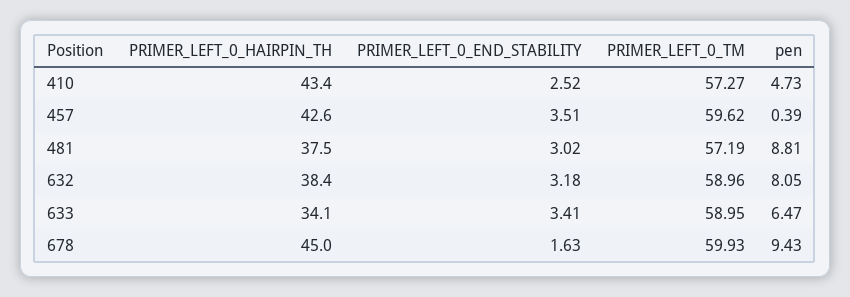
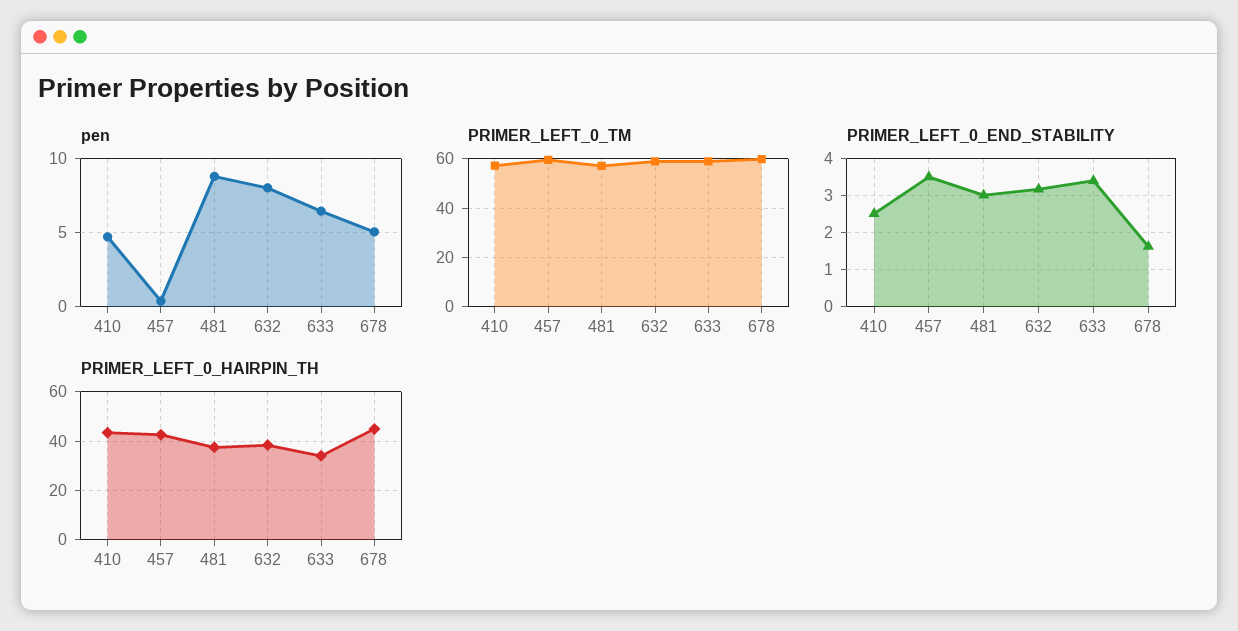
pen, 678: 9.43 -> 5

